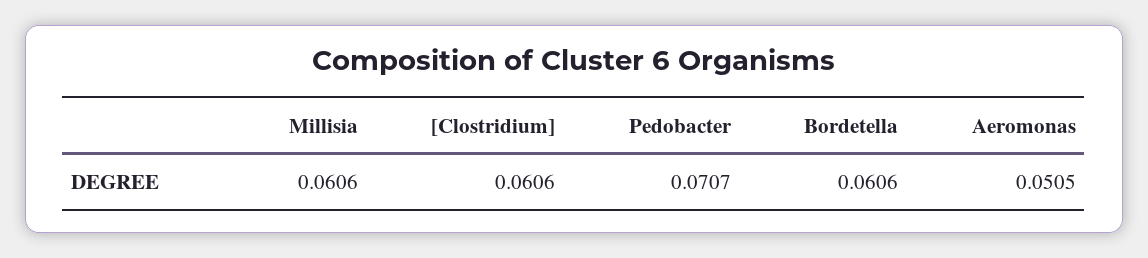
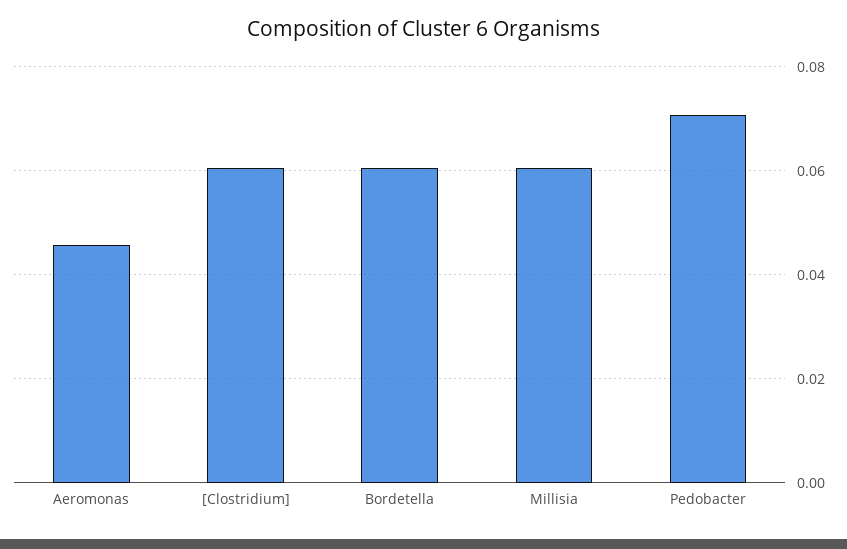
Aeromonas: 0.0505 -> 0.046

